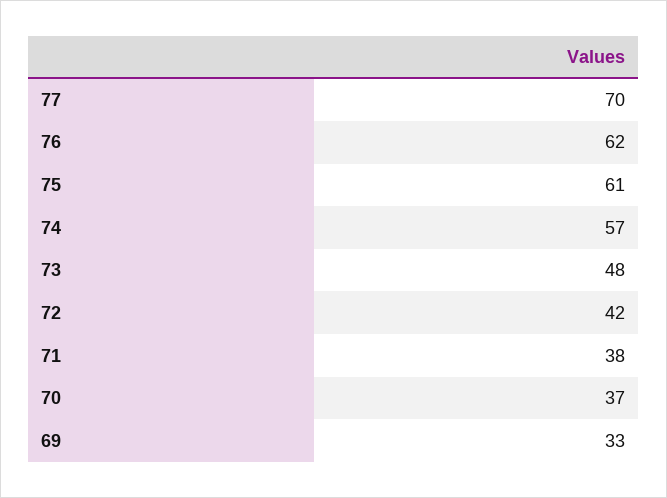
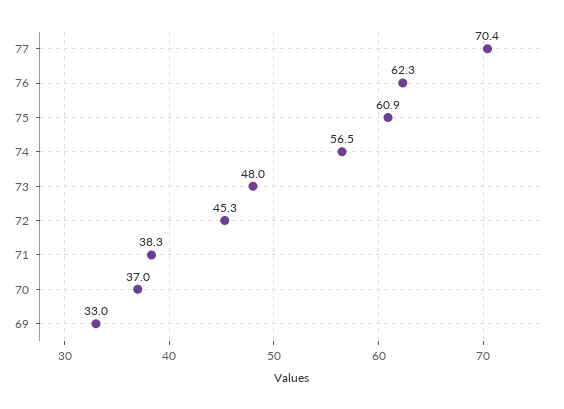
72: 42 -> 45.3

